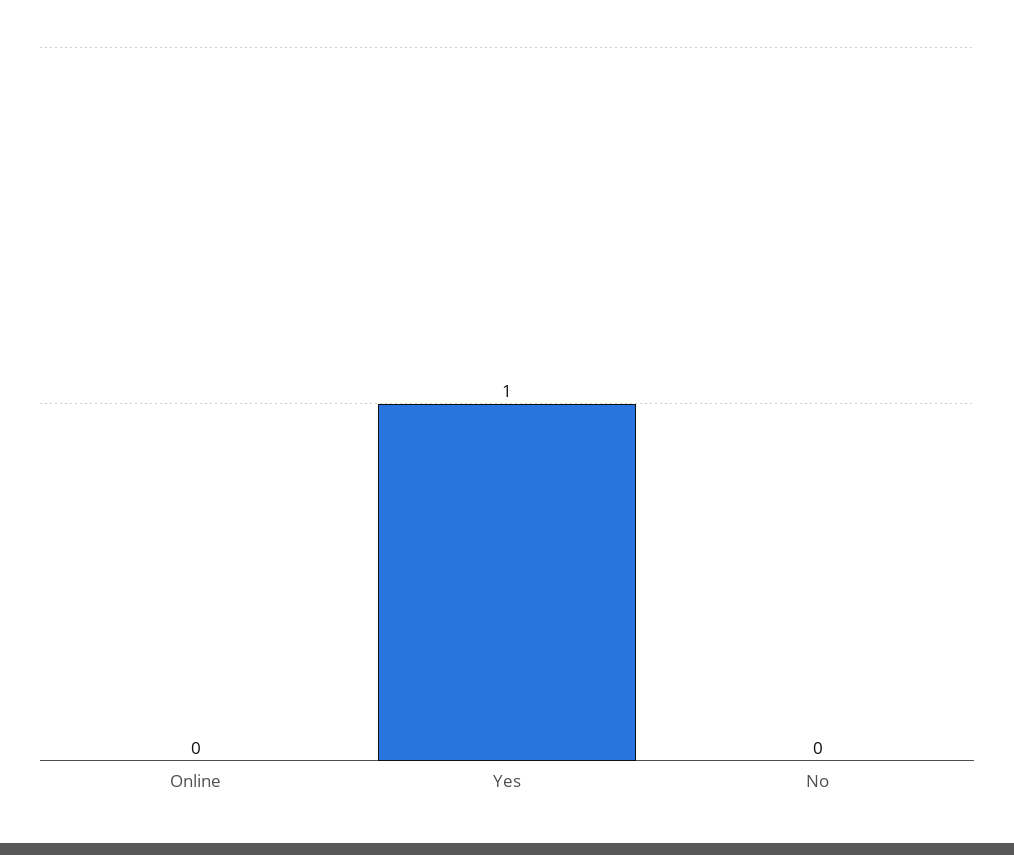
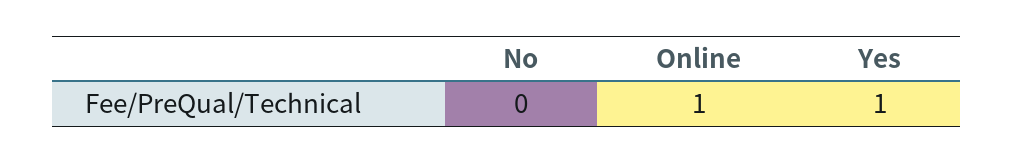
Online: 0 -> 1

